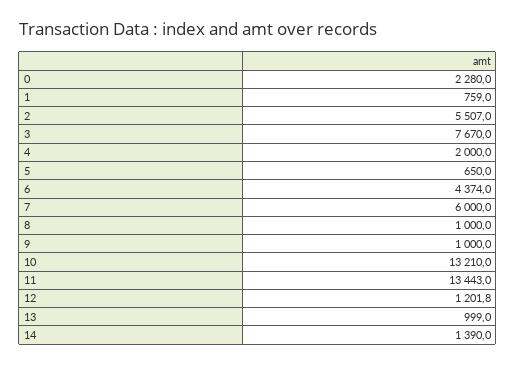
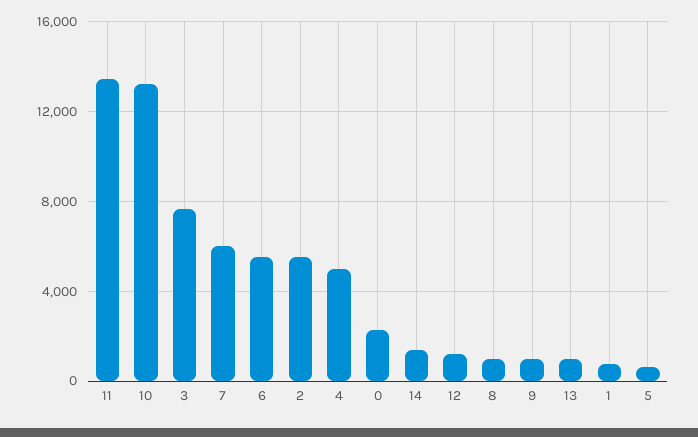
4: 2000 -> 5000
6: 4374 -> 5500

